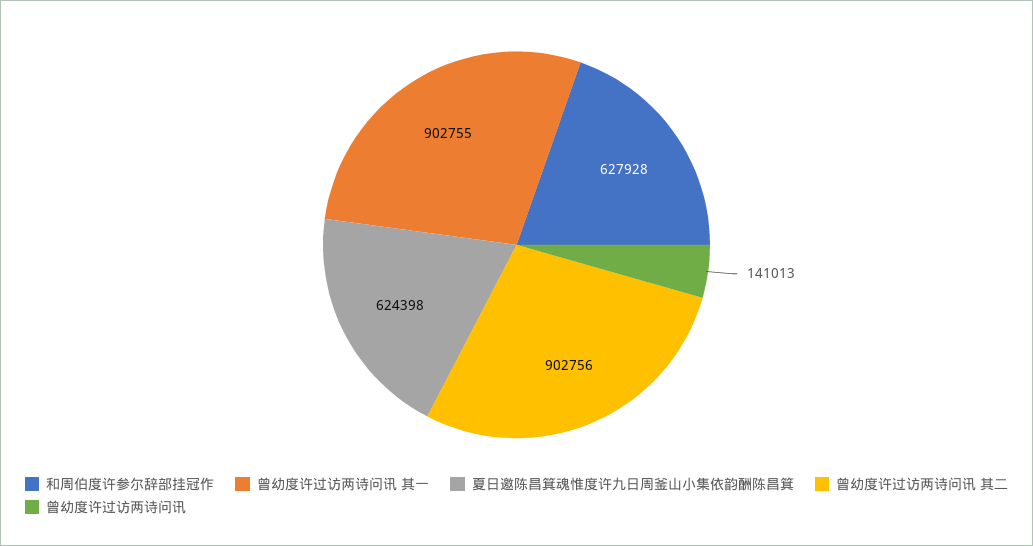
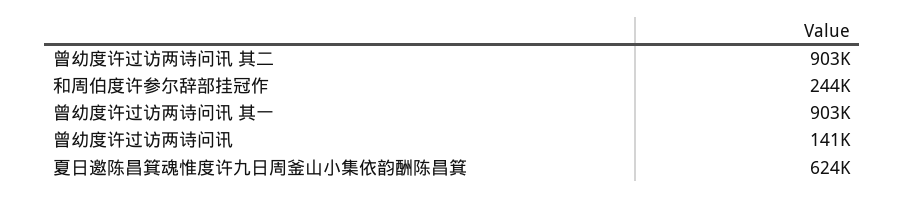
和周伯度许参尔辞部挂冠作: 627928 -> 244000

